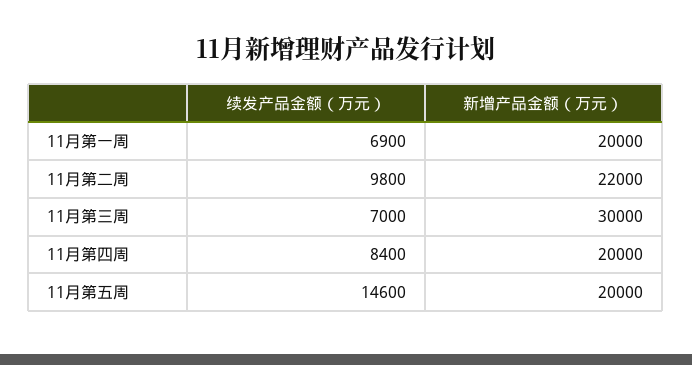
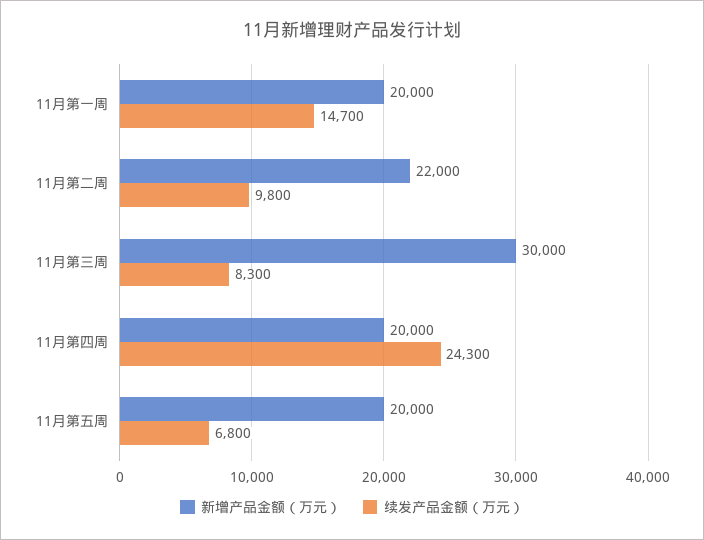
续发产品金额（万元）, 11月第一周: 6900 -> 14700
续发产品金额（万元）, 11月第三周: 7000 -> 8300
续发产品金额（万元）, 11月第四周: 8400 -> 24300
续发产品金额（万元）, 11月第五周: 14600 -> 6800

